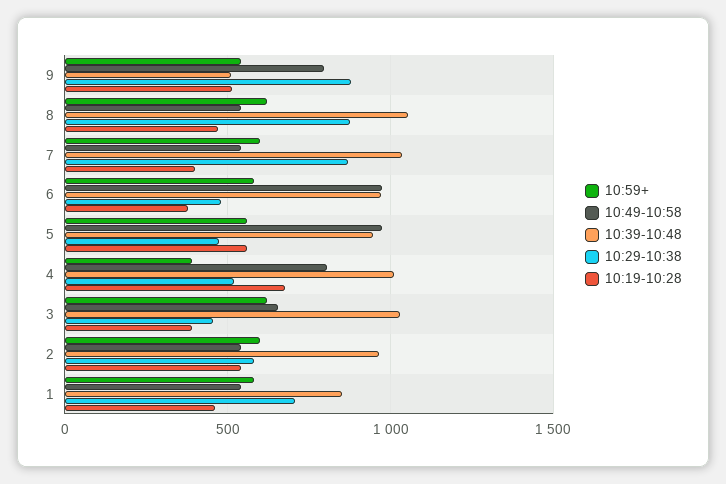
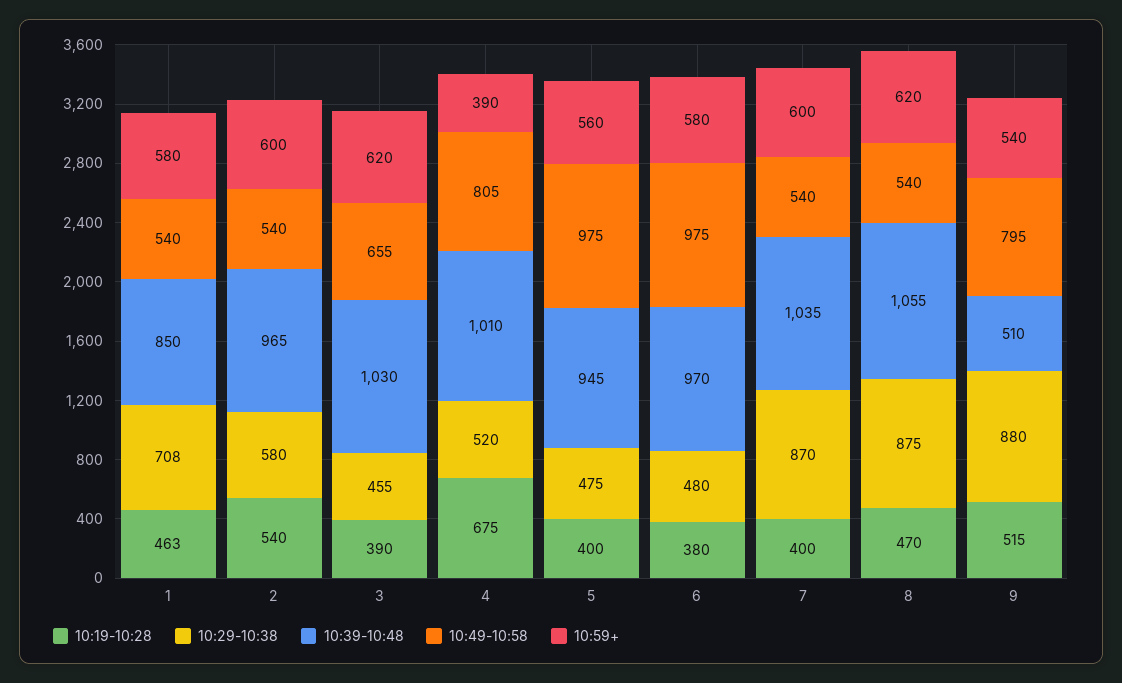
10:19-10:28, 5: 550 -> 400

